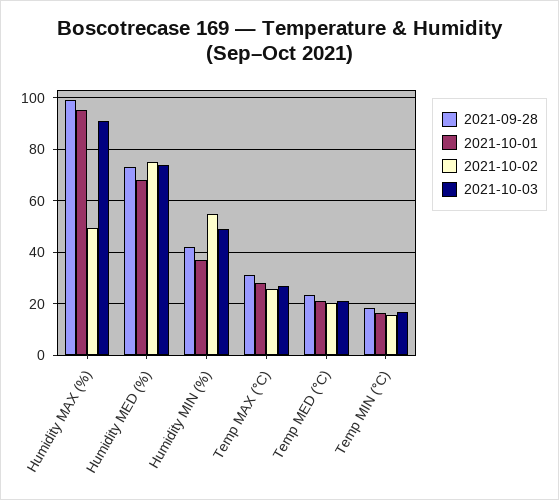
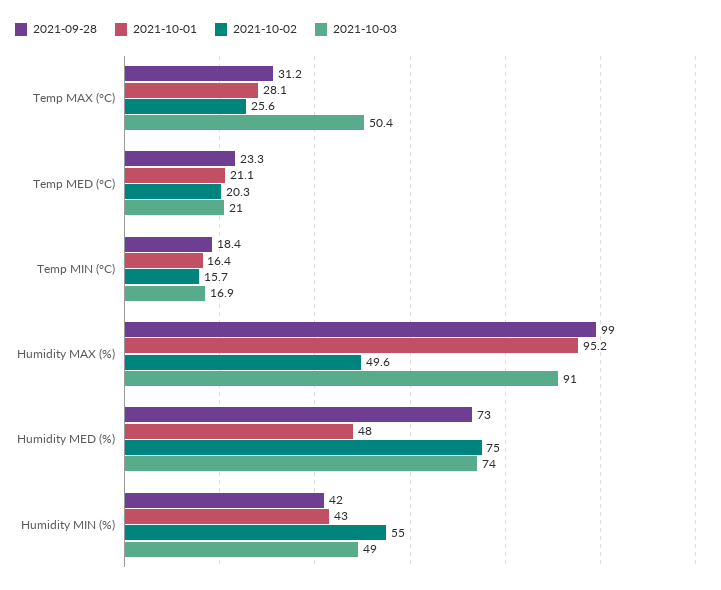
2021-10-01, Humidity MED (%): 67.5 -> 48
2021-10-01, Humidity MIN (%): 37.5 -> 43
2021-10-03, Temp MAX (°C): 27.5 -> 50.4

